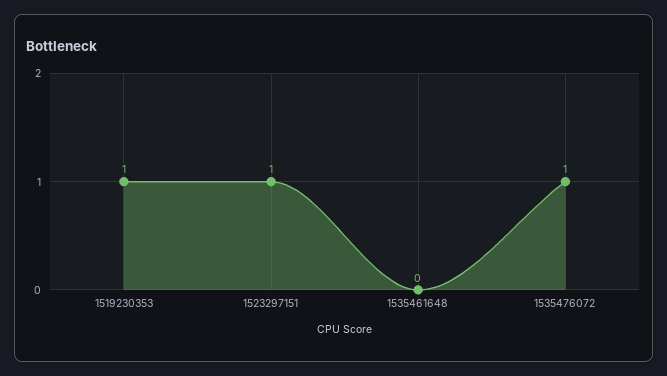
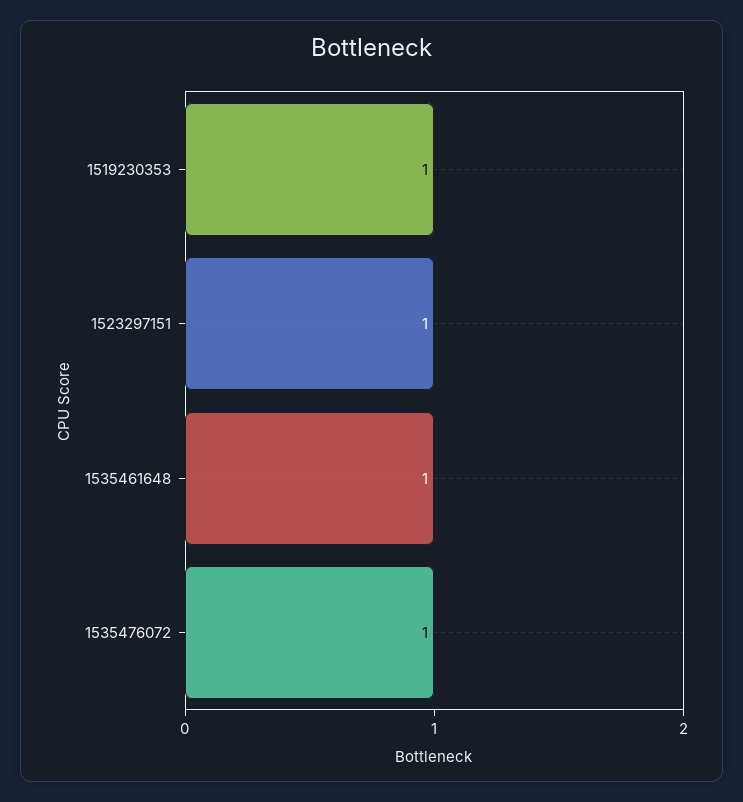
1535461648: 0 -> 1

